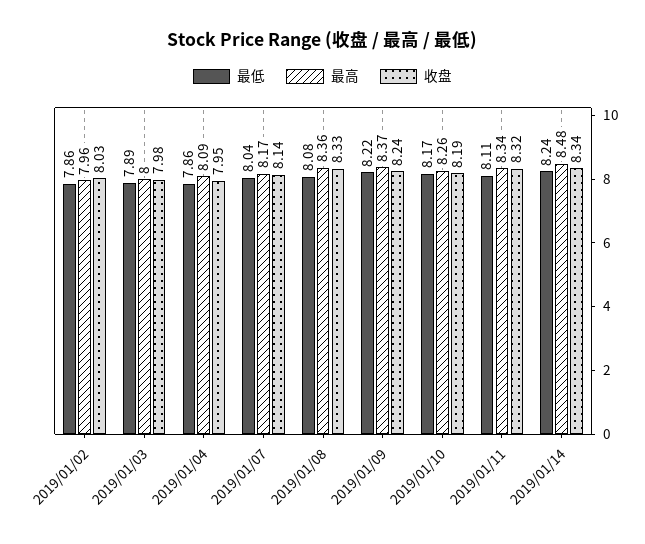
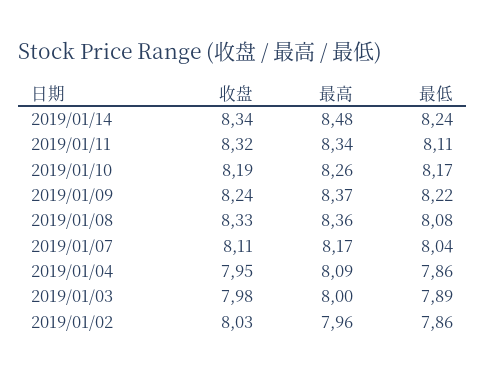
收盘, 2019/01/07: 8.14 -> 8.11

